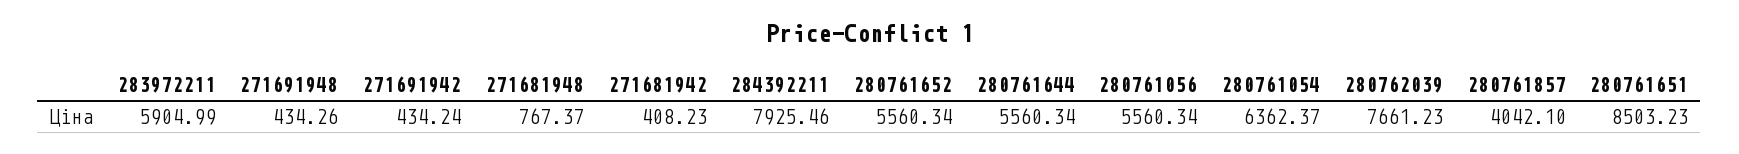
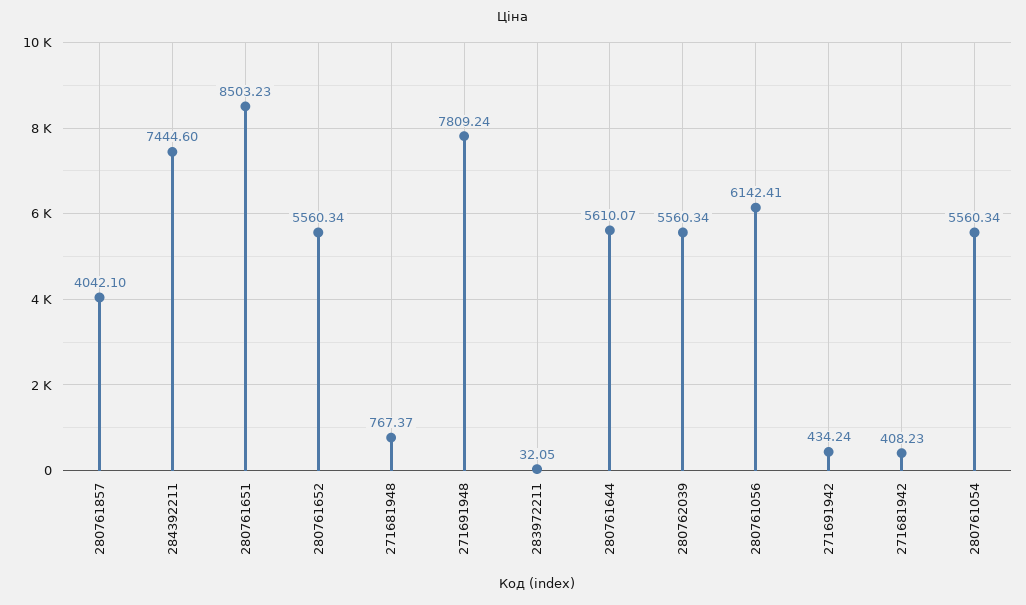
283972211: 5904.99 -> 32.05
271691948: 434.26 -> 7809.24
284392211: 7925.46 -> 7444.6
280761644: 5560.34 -> 5610.07
280761056: 5560.34 -> 6142.41
280761054: 6362.37 -> 5560.34
280762039: 7661.23 -> 5560.34

